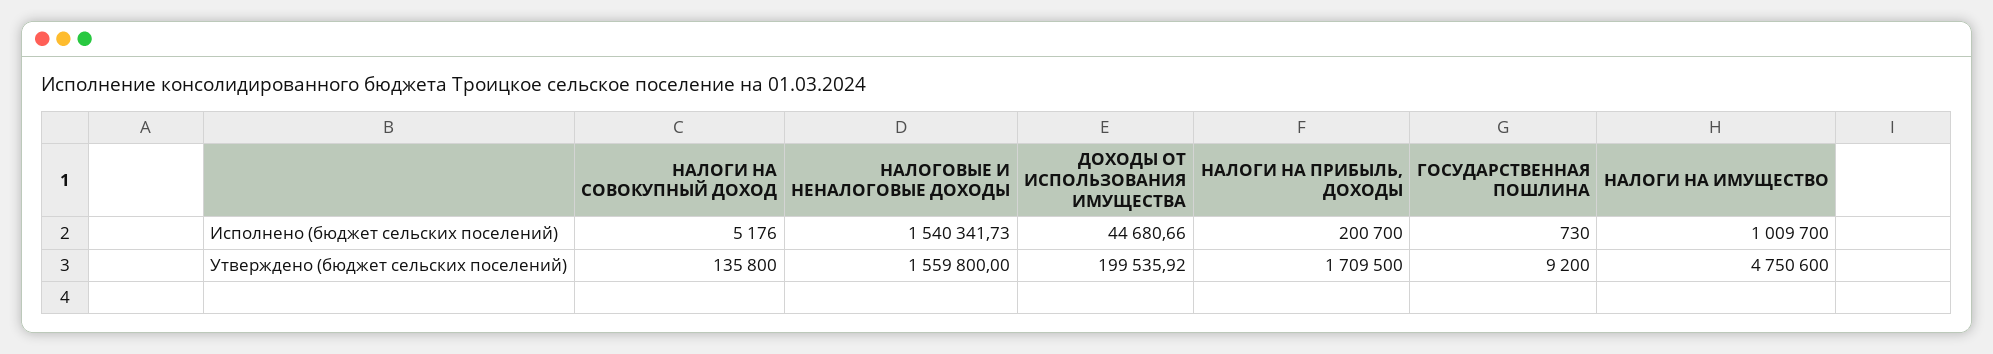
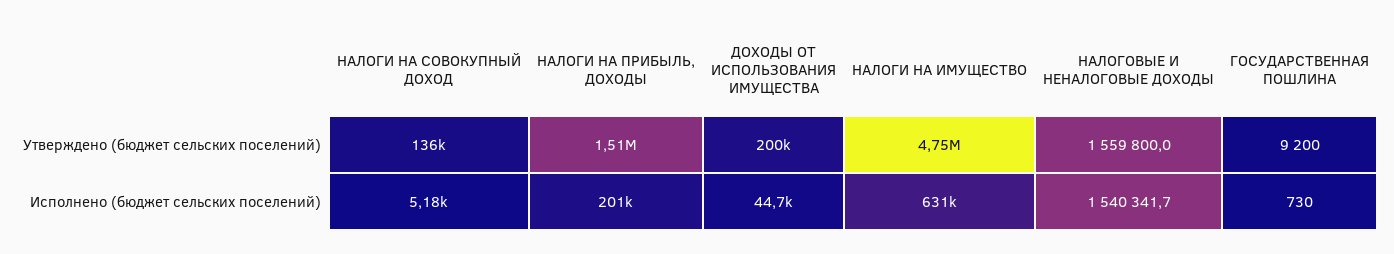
НАЛОГИ НА ИМУЩЕСТВО, Исполнено (бюджет сельских поселений): 1009700 -> 631000
НАЛОГИ НА ПРИБЫЛЬ, ДОХОДЫ, Утверждено (бюджет сельских поселений): 1709500 -> 1510000

